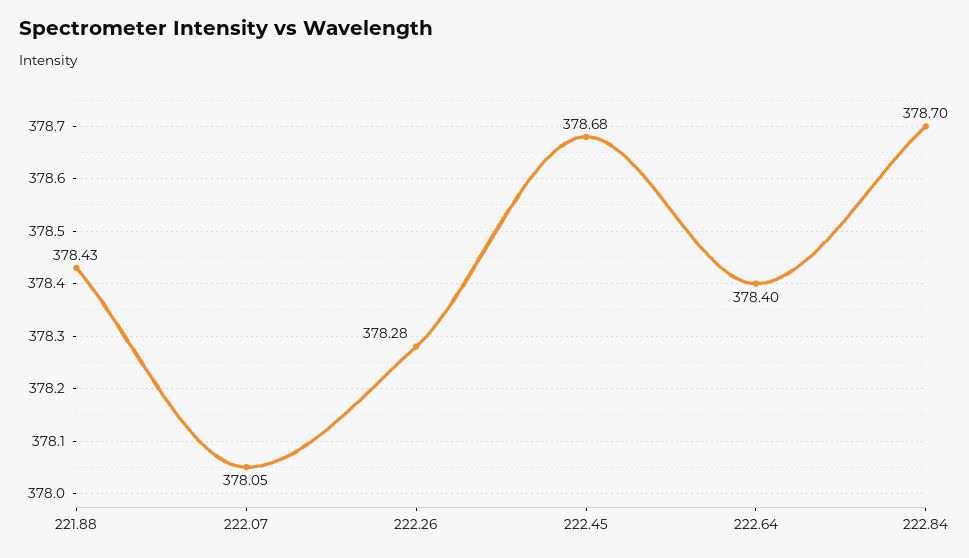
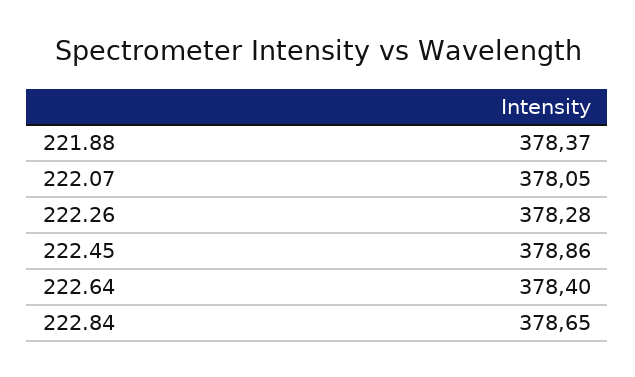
221.88: 378.43 -> 378.37
222.45: 378.68 -> 378.86
222.84: 378.7 -> 378.65

